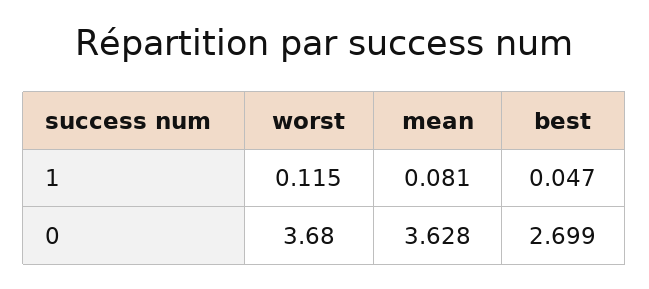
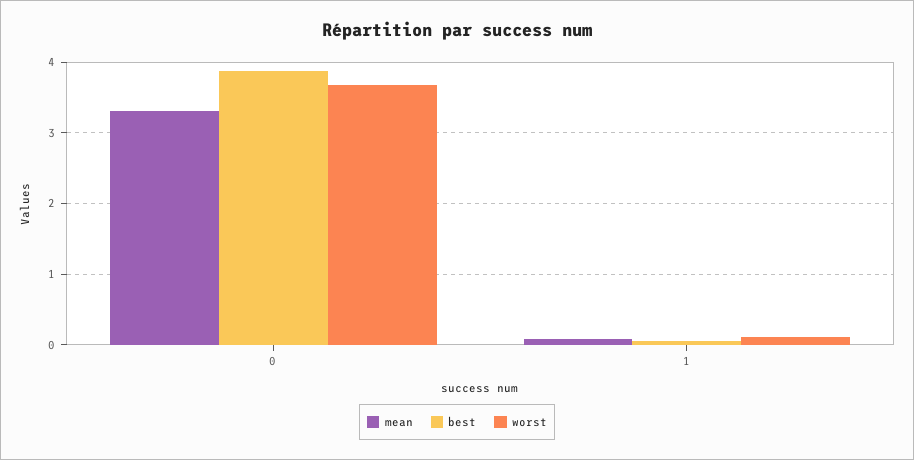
mean, 0: 3.628 -> 3.3
best, 0: 2.699 -> 3.9

